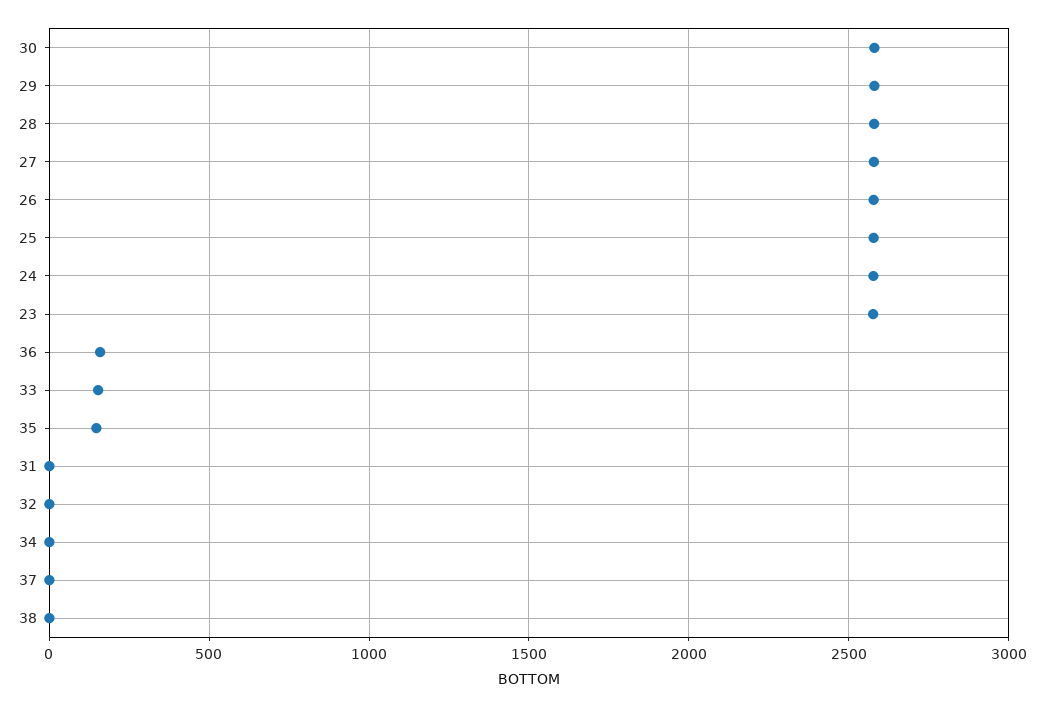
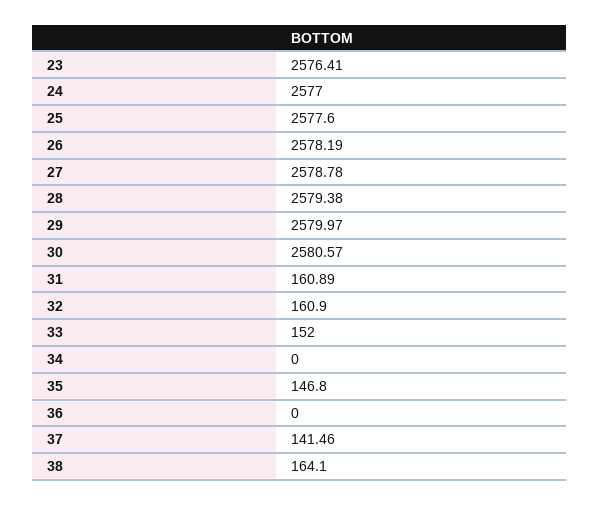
36: 150 -> 0
31: 0 -> 160.89
32: 0 -> 160.9
37: 0 -> 141.46
38: 0 -> 164.1

